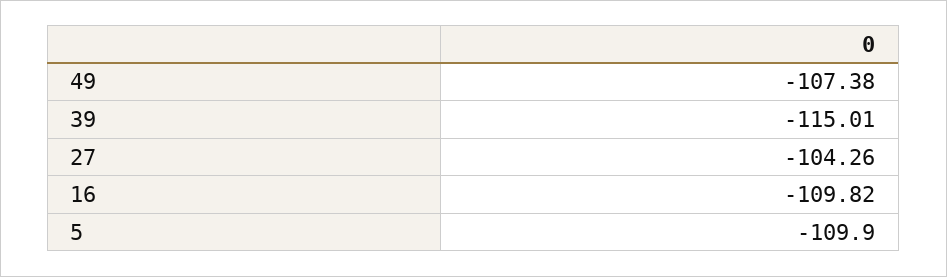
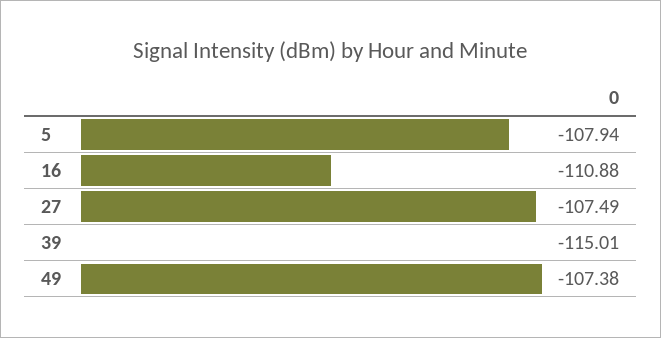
27: -104.26 -> -107.49
16: -109.82 -> -110.88
5: -109.9 -> -107.94

